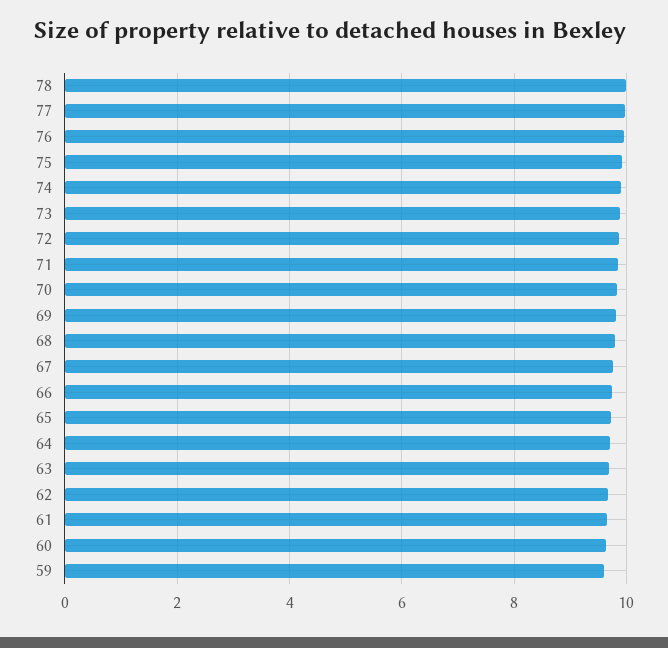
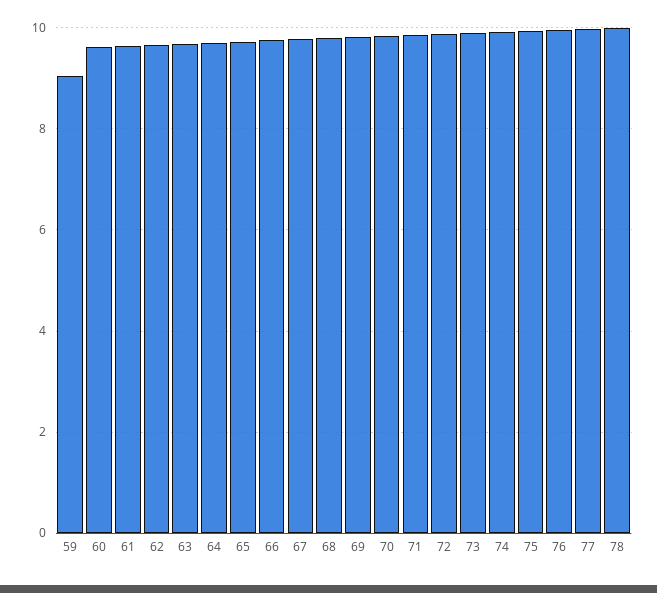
59: 9.6 -> 9

